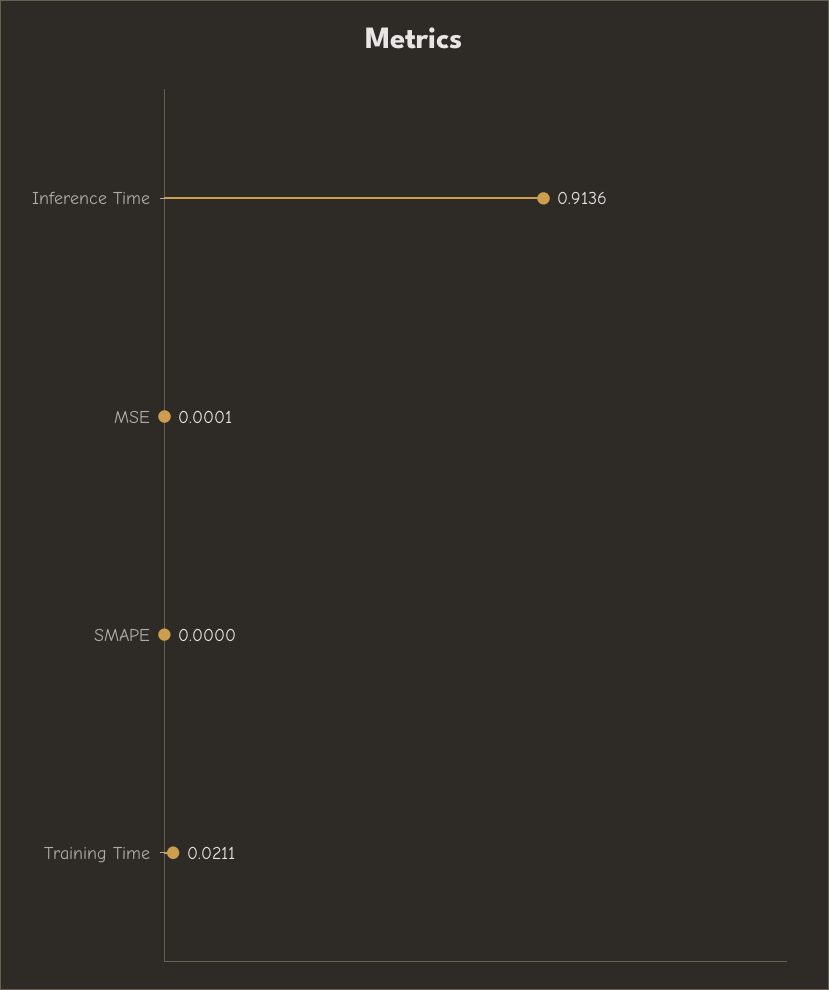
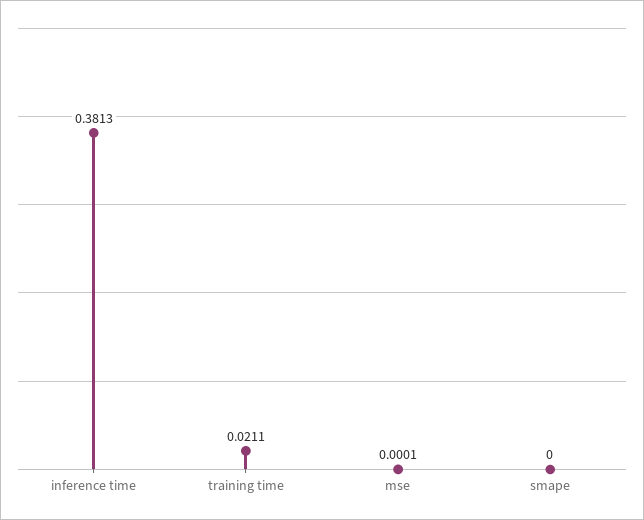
Inference Time: 0.9136 -> 0.3813

